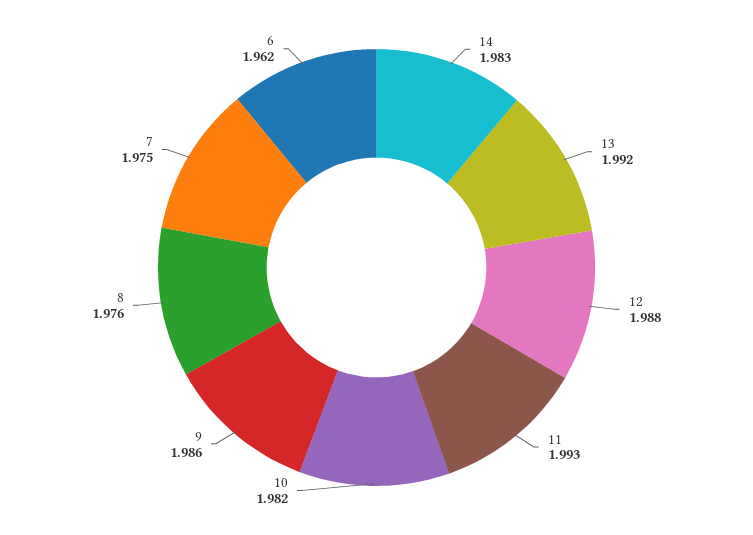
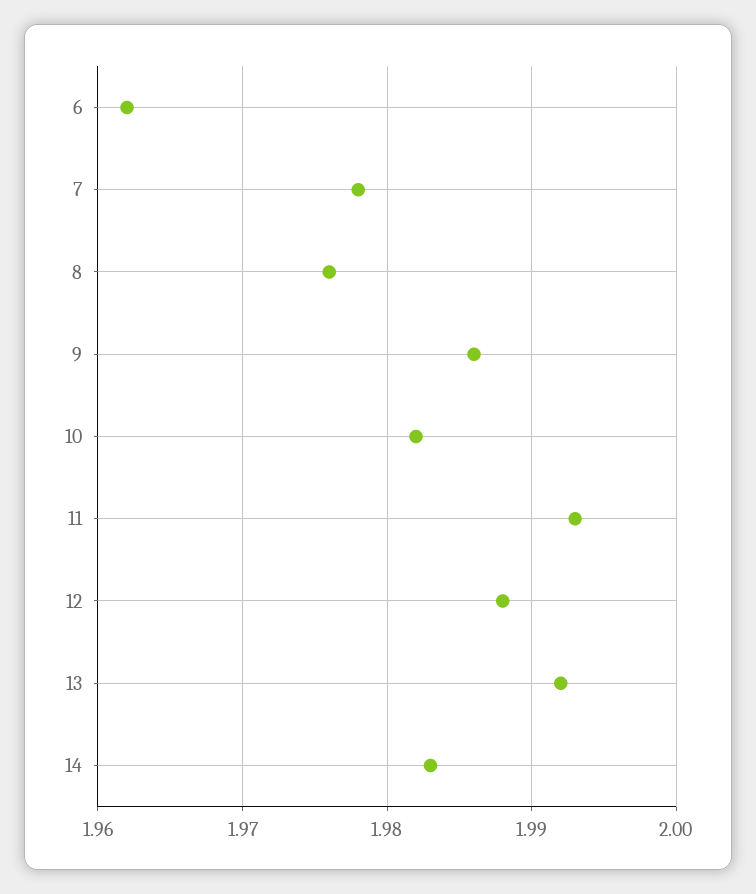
7: 1.975 -> 1.978

